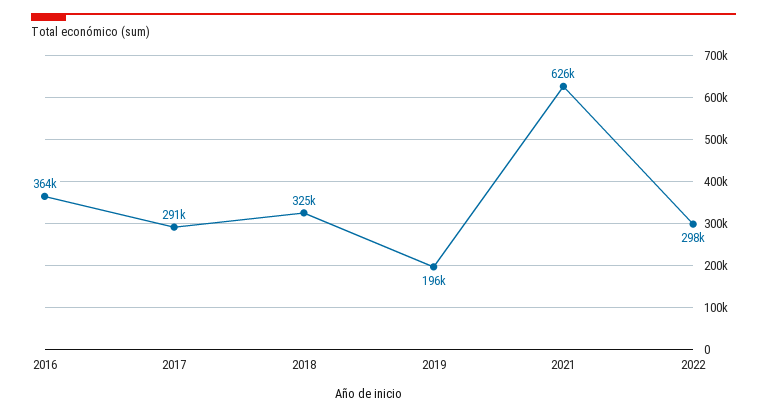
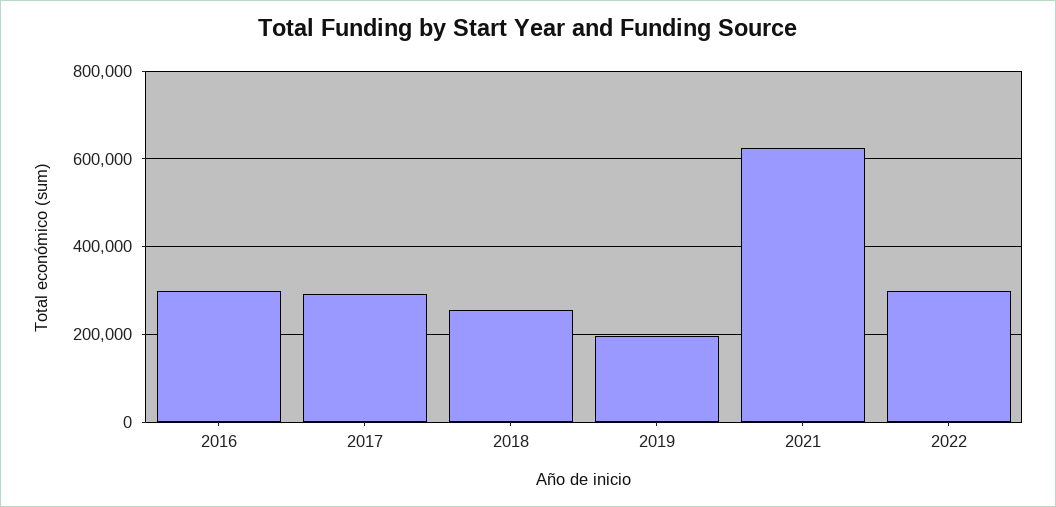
2016: 364000 -> 300000
2018: 325000 -> 260000

